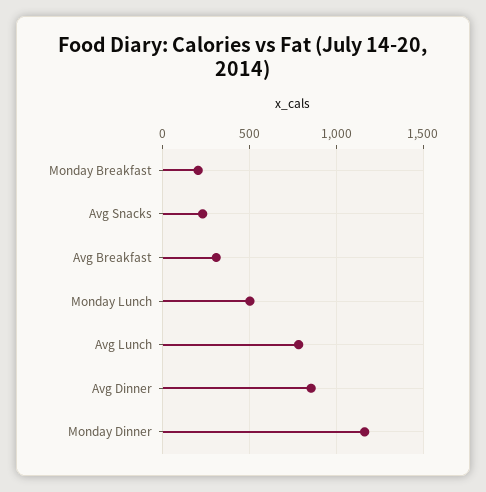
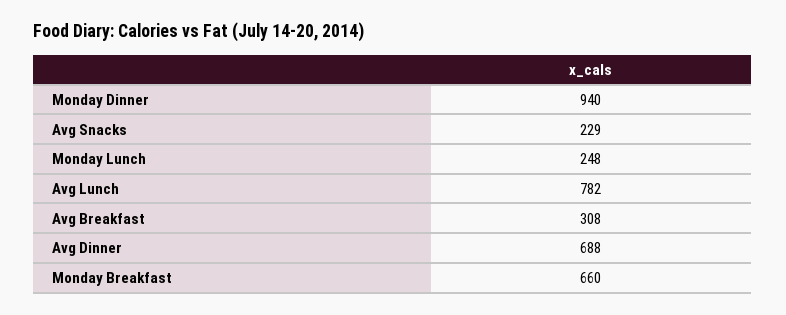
Monday Breakfast: 200 -> 660
Monday Lunch: 500 -> 248
Avg Dinner: 850 -> 688
Monday Dinner: 1150 -> 940

